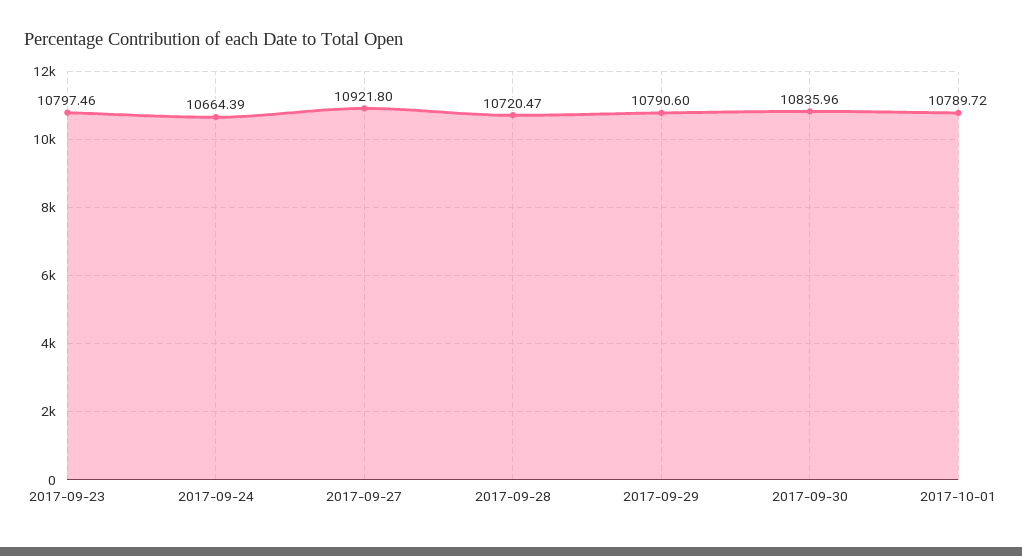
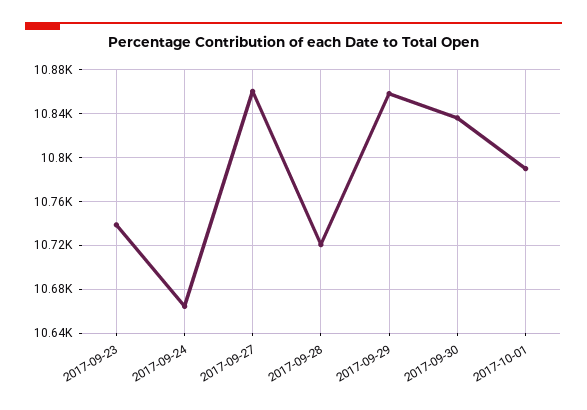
2017-09-23: 10797.46 -> 10740
2017-09-27: 10921.8 -> 10860
2017-09-29: 10790.6 -> 10860

